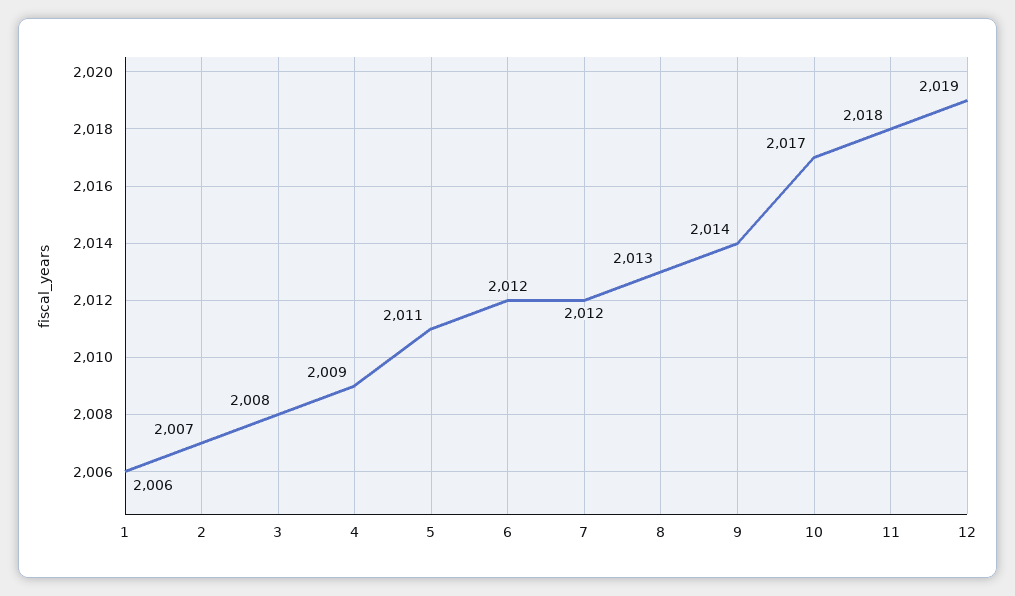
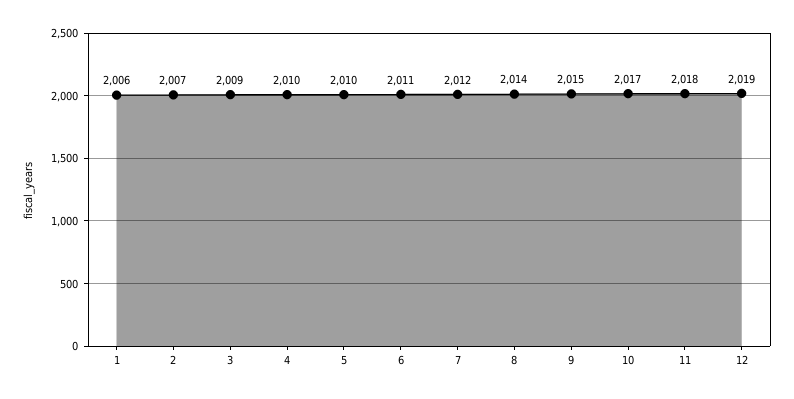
3: 2008 -> 2009
4: 2009 -> 2010
5: 2011 -> 2010
6: 2012 -> 2011
8: 2013 -> 2014
9: 2014 -> 2015

